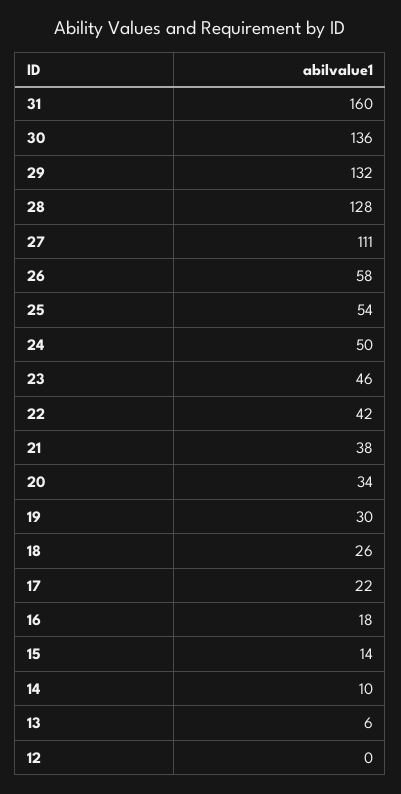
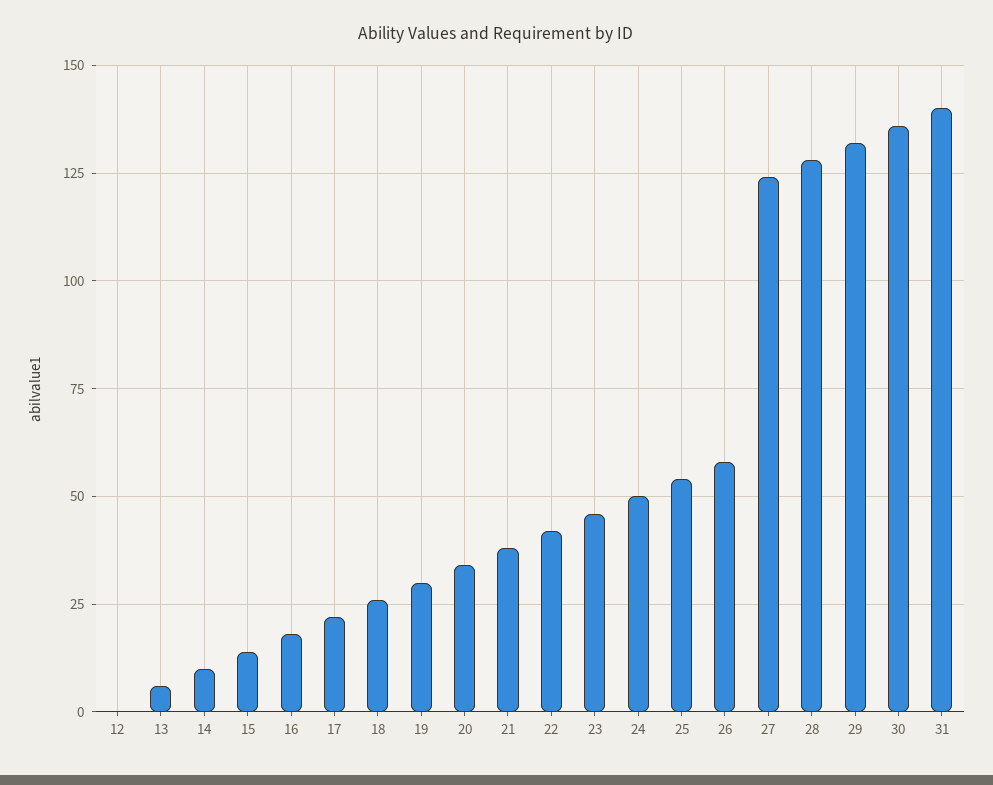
31: 160 -> 140
27: 111 -> 125

